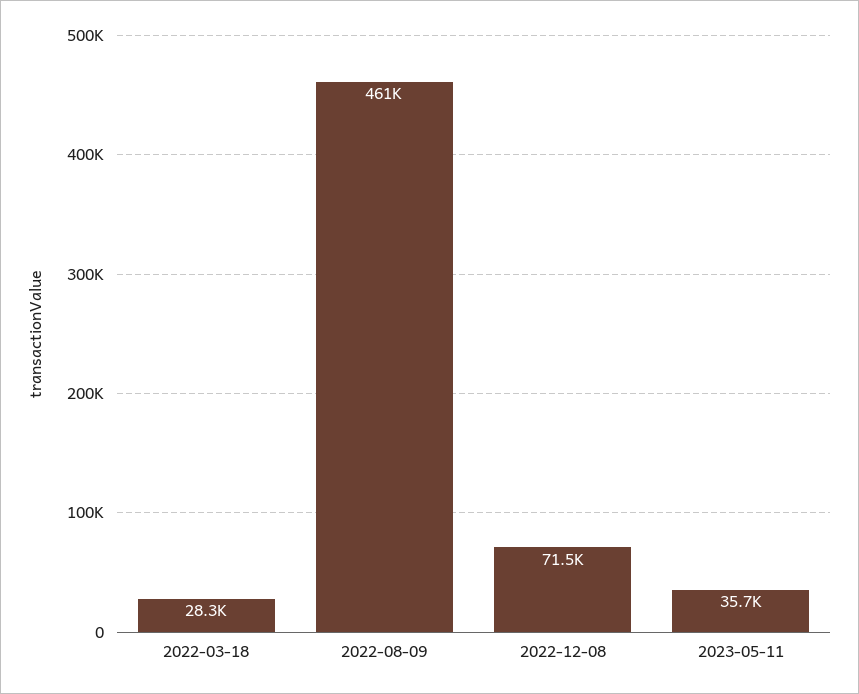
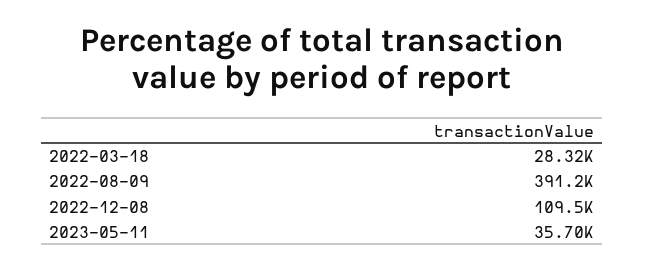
2022-08-09: 461000 -> 391200
2022-12-08: 71500 -> 109500

